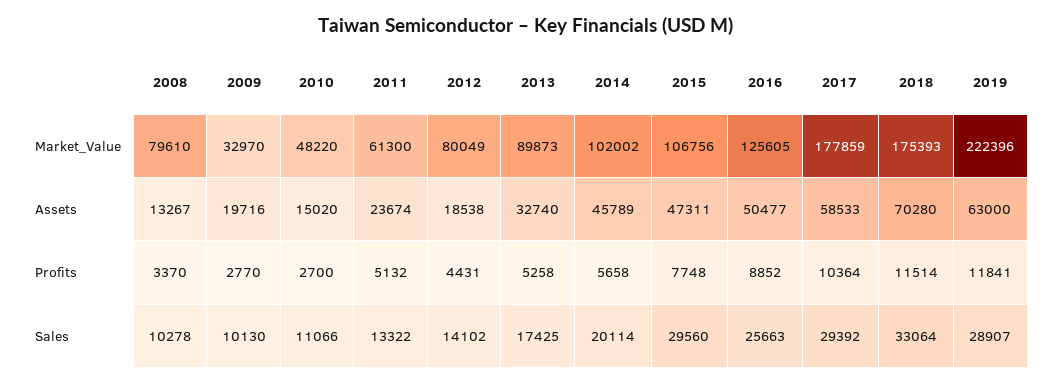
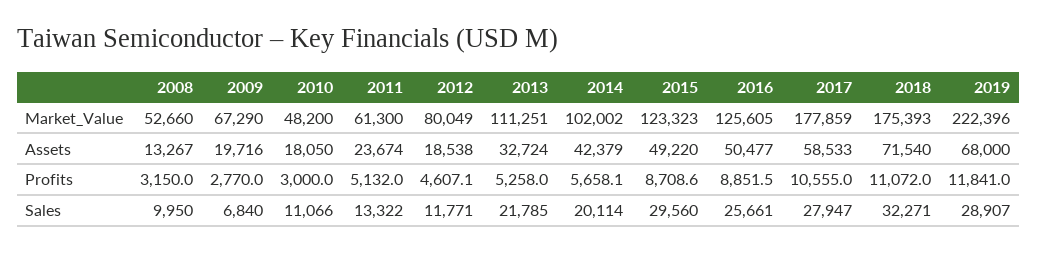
2008, Market_Value: 79610 -> 52660
2009, Market_Value: 32970 -> 67290
2010, Market_Value: 48220 -> 48200
2013, Market_Value: 89873 -> 111251
2015, Market_Value: 106756 -> 123323
2010, Assets: 15020 -> 18050
2013, Assets: 32740 -> 32724
2014, Assets: 45789 -> 42379
2015, Assets: 47311 -> 49220
2018, Assets: 70280 -> 71540
2019, Assets: 63000 -> 68000
2008, Profits: 3370 -> 3150
2010, Profits: 2700 -> 3000
2012, Profits: 4431 -> 4607.1
2015, Profits: 7748 -> 8708.6
2017, Profits: 10364 -> 10555
2018, Profits: 11514 -> 11072
2008, Sales: 10278 -> 9950
2009, Sales: 10130 -> 6840
2012, Sales: 14102 -> 11771
2013, Sales: 17425 -> 21785
2016, Sales: 25663 -> 25661
2017, Sales: 29392 -> 27947
2018, Sales: 33064 -> 32271

